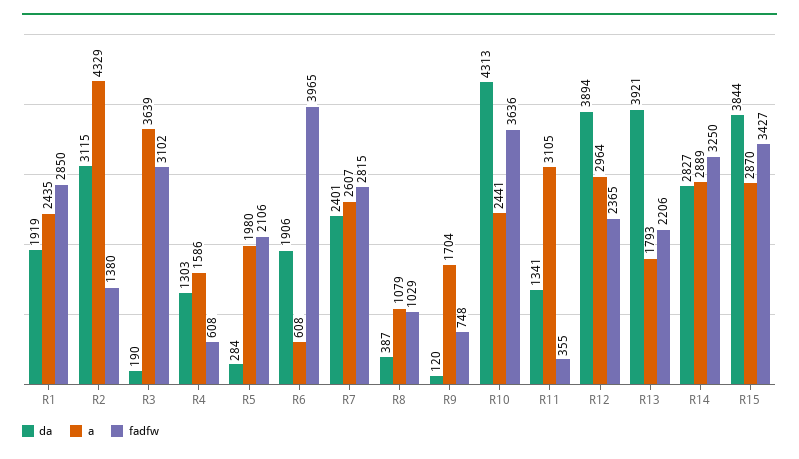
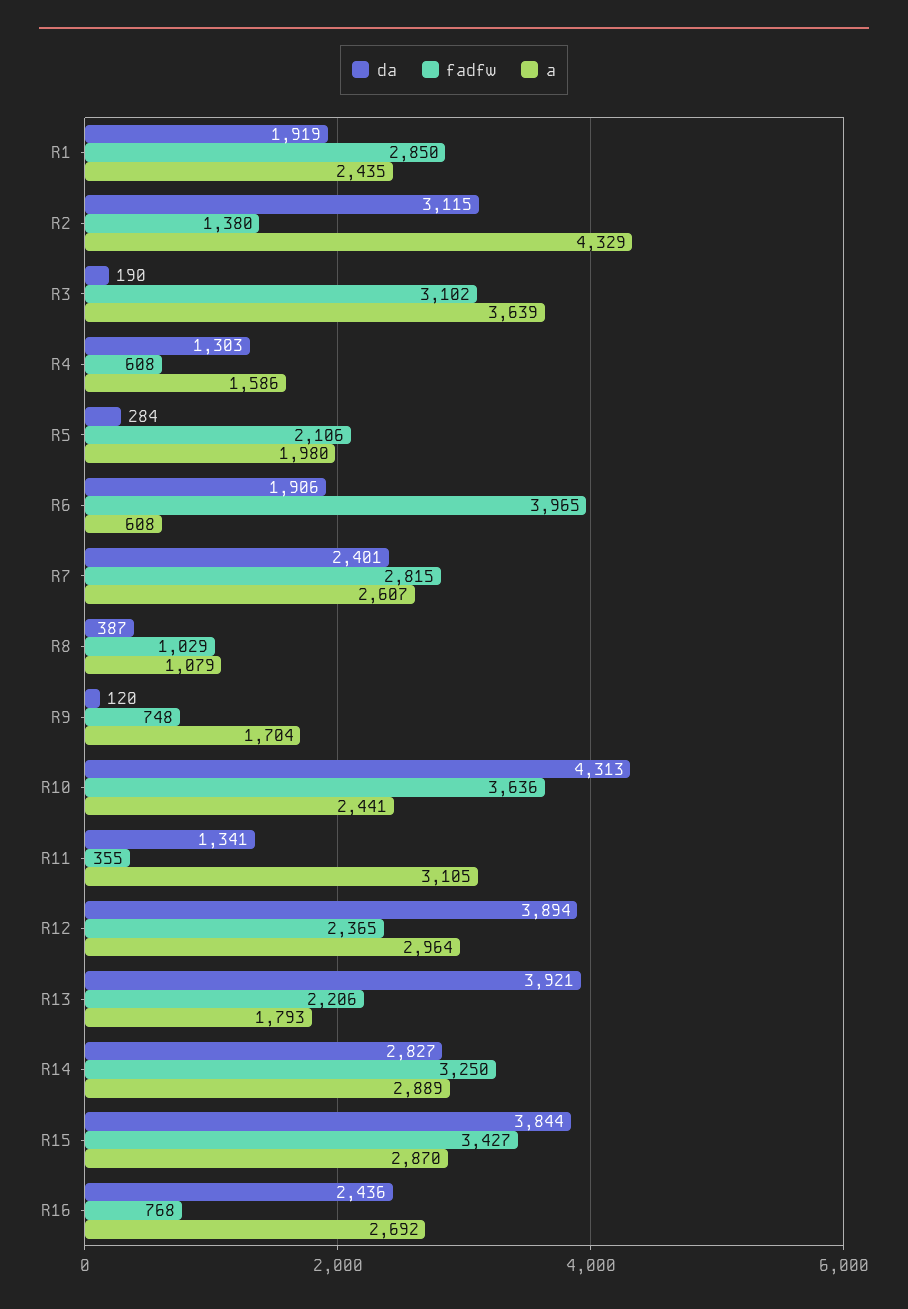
da, R16: none -> 2436
fadfw, R16: none -> 768
a, R16: none -> 2692

